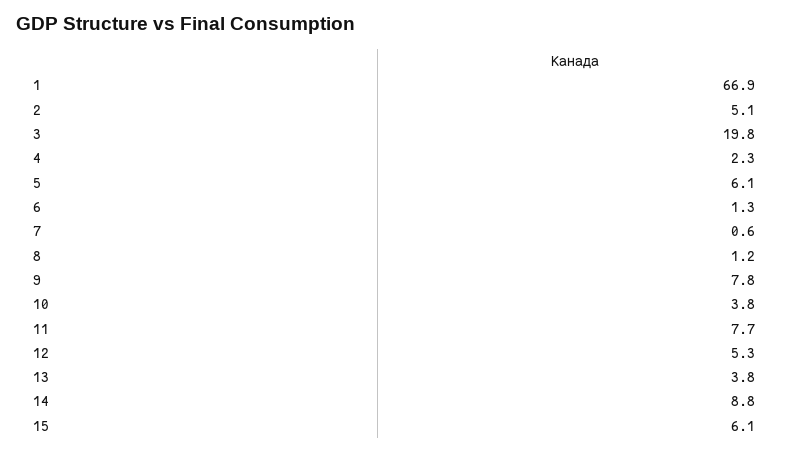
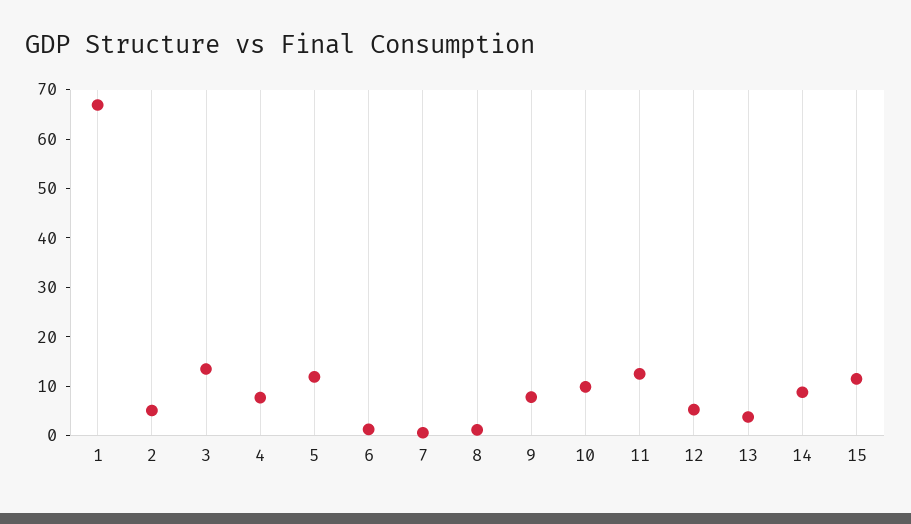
3: 19.8 -> 14
4: 2.3 -> 8
5: 6.1 -> 12
10: 3.8 -> 10
11: 7.7 -> 12
15: 6.1 -> 12

